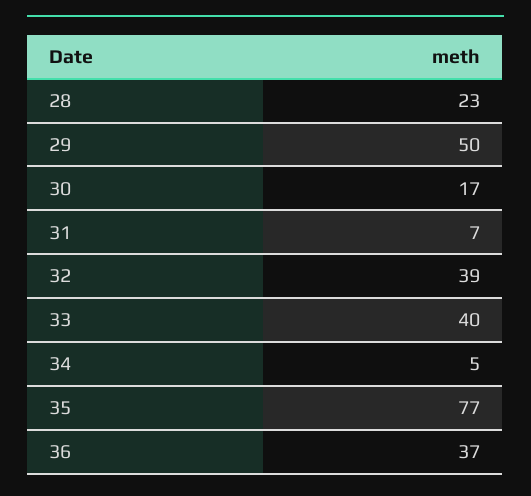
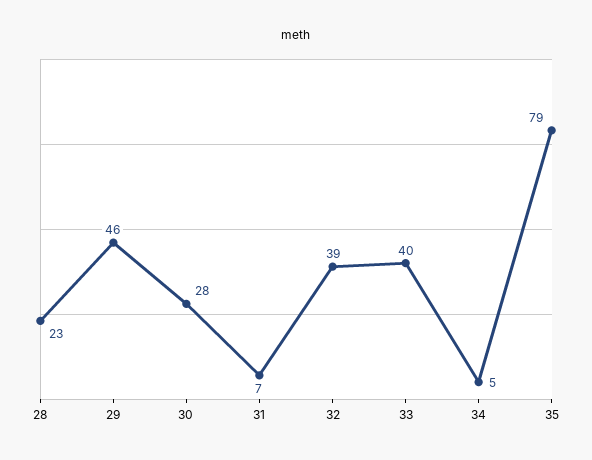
29: 50 -> 46
30: 17 -> 28
35: 77 -> 79
36: 37 -> none

